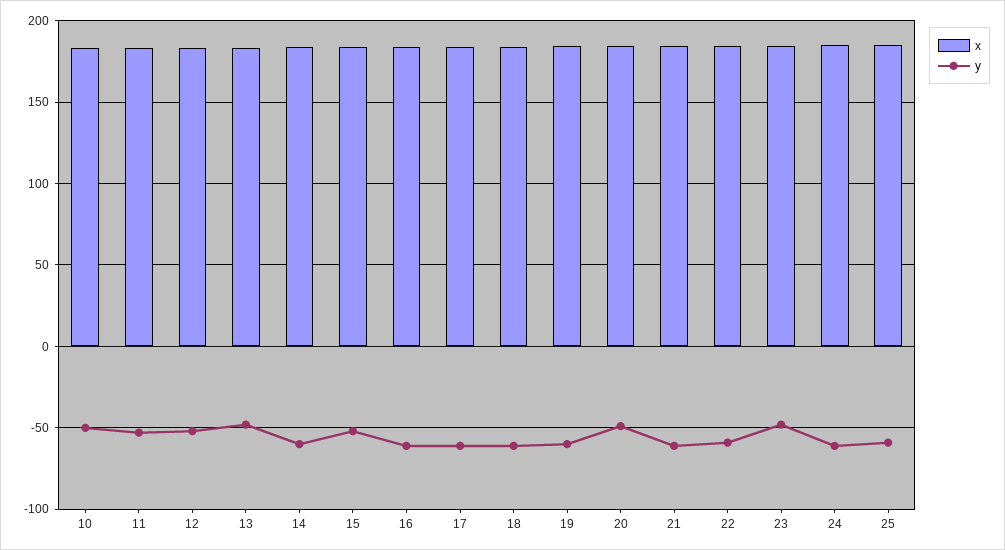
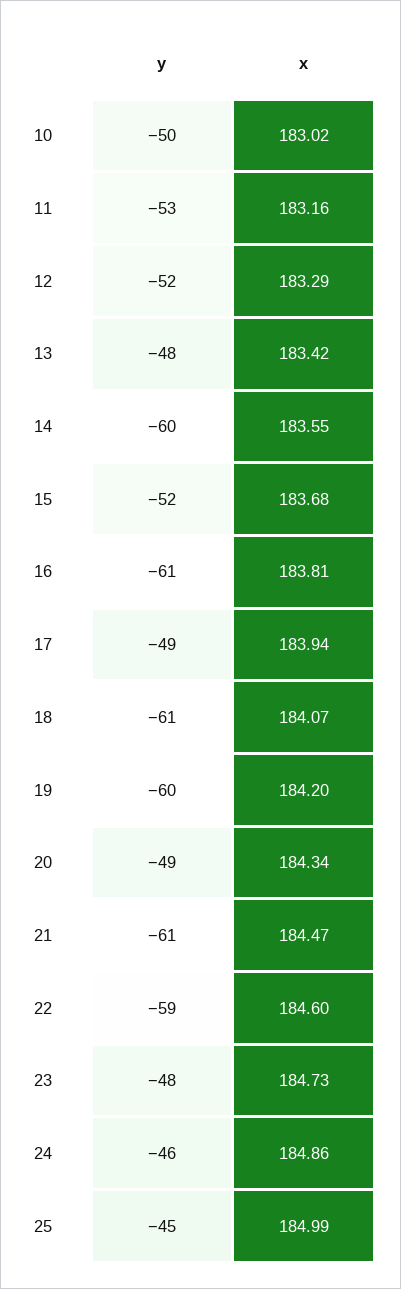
y, 17: -60 -> -49
y, 24: -60 -> -46
y, 25: -60 -> -45

